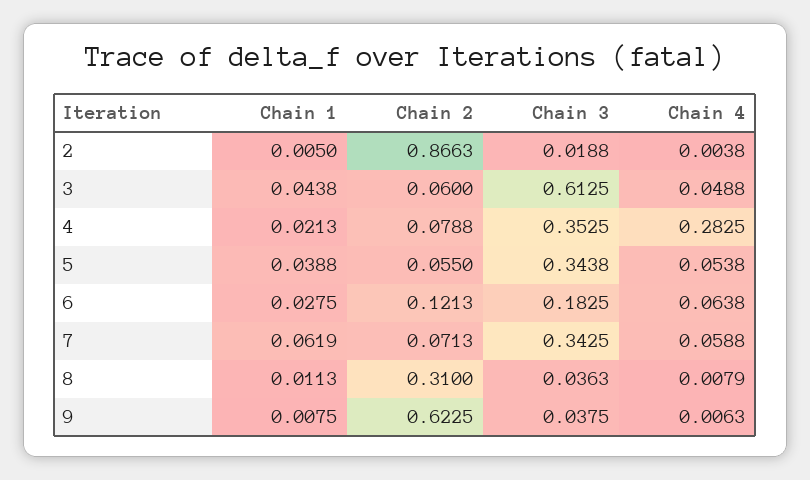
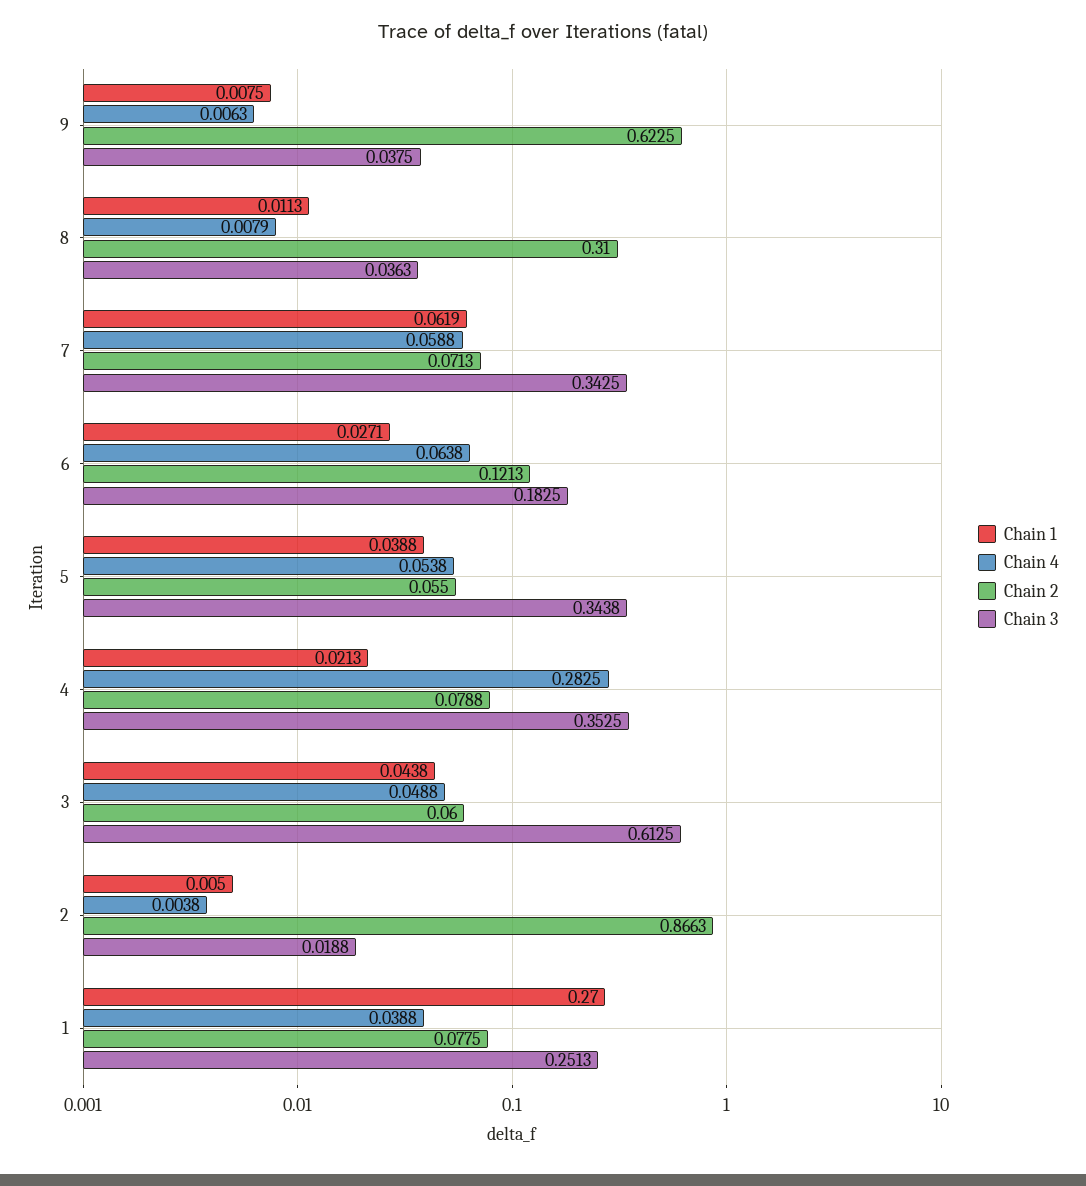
Chain 1, 6: 0.0275 -> 0.0271
Chain 1, 1: none -> 0.27
Chain 4, 1: none -> 0.0388
Chain 2, 1: none -> 0.0775
Chain 3, 1: none -> 0.2513

